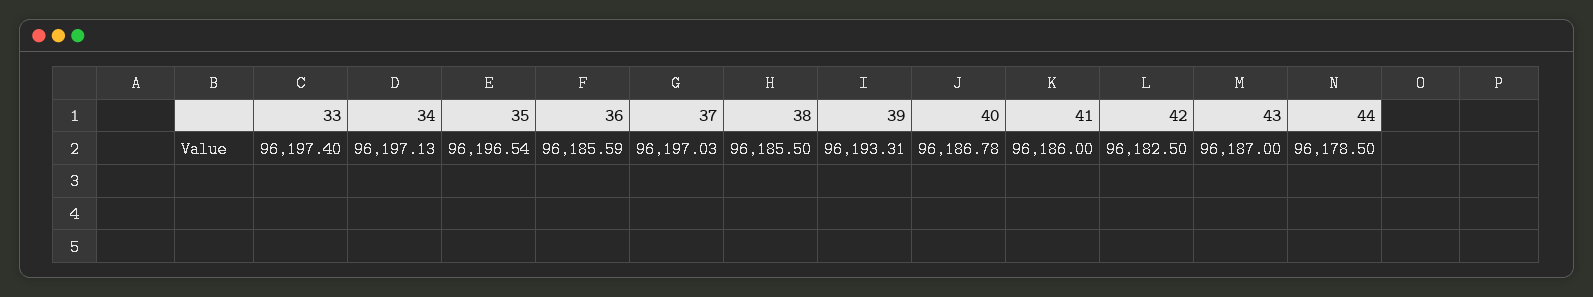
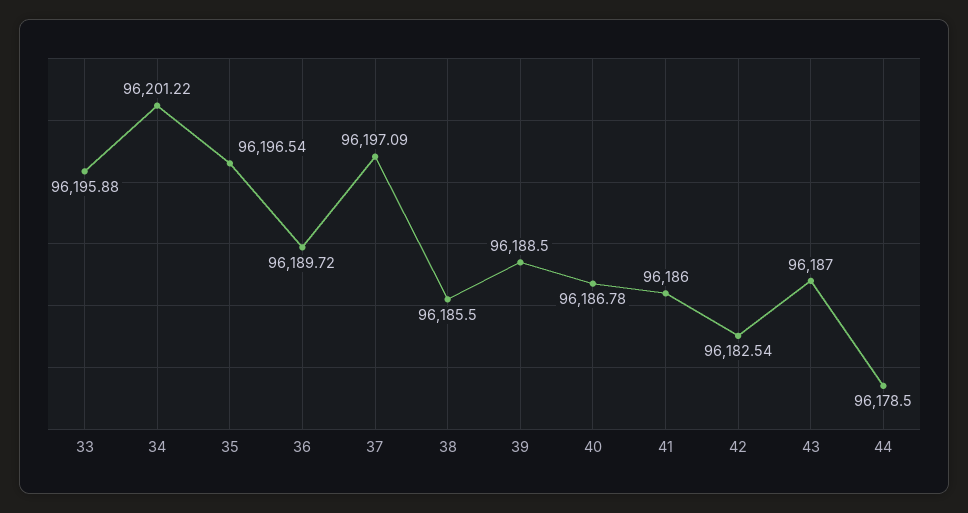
33: 96197.4 -> 96195.88
34: 96197.13 -> 96201.22
36: 96185.59 -> 96189.72
37: 96197.03 -> 96197.09
39: 96193.31 -> 96188.5
42: 96182.5 -> 96182.54

